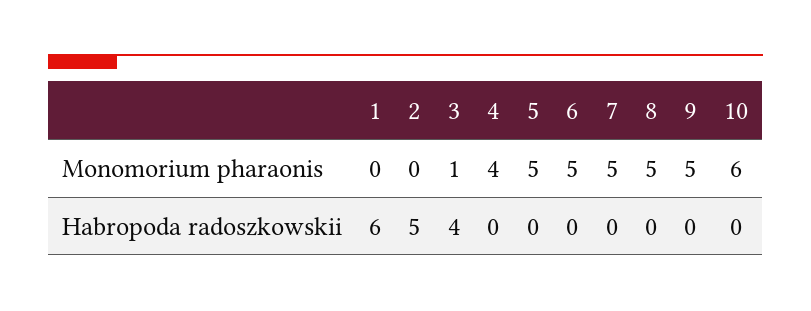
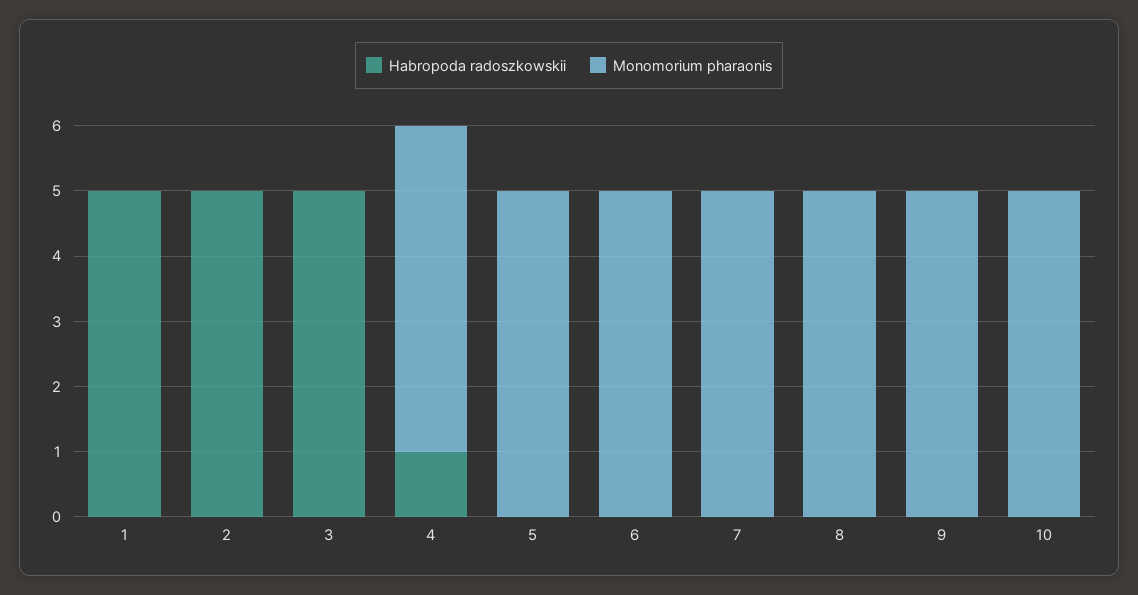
Monomorium pharaonis, 3: 1 -> 0
Monomorium pharaonis, 4: 4 -> 5
Monomorium pharaonis, 10: 6 -> 5
Habropoda radoszkowskii, 1: 6 -> 5
Habropoda radoszkowskii, 3: 4 -> 5
Habropoda radoszkowskii, 4: 0 -> 1

